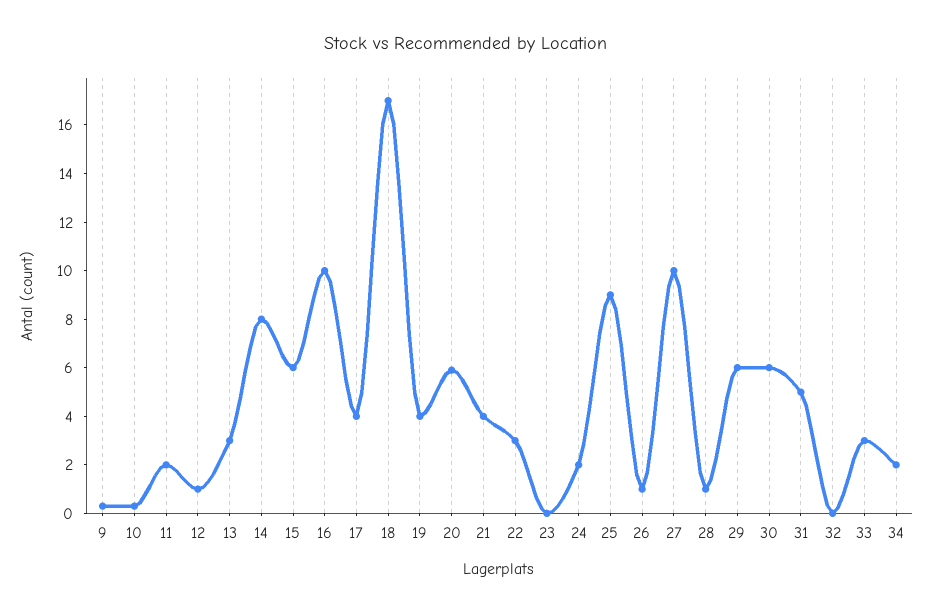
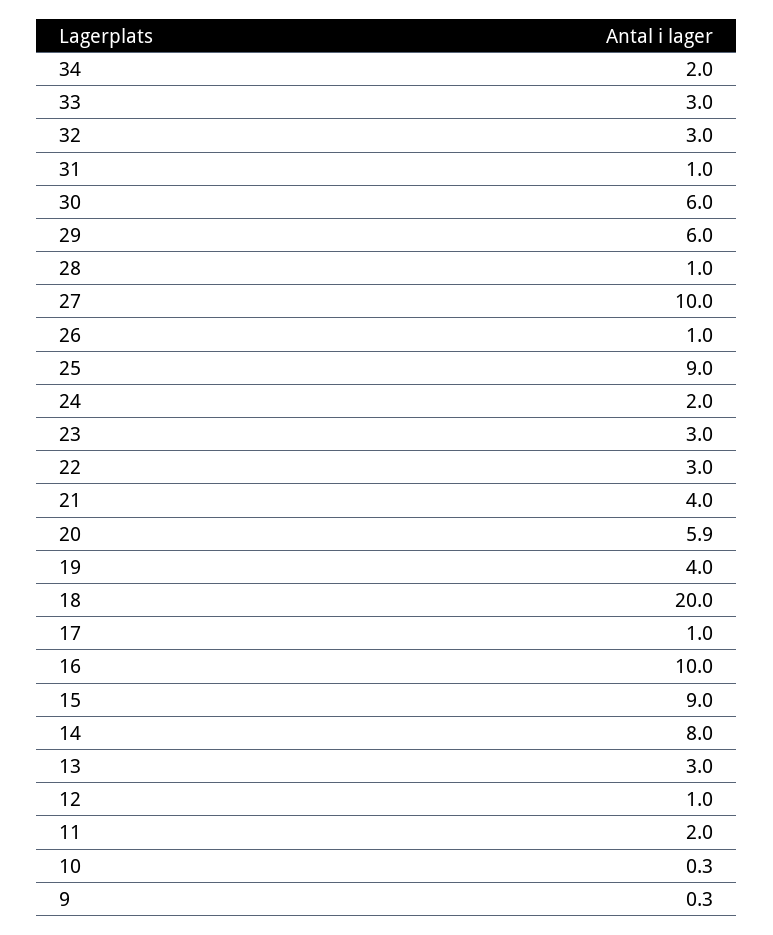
15: 6 -> 9
17: 4 -> 1
18: 17 -> 20
23: 0 -> 3
31: 5 -> 1
32: 0 -> 3

